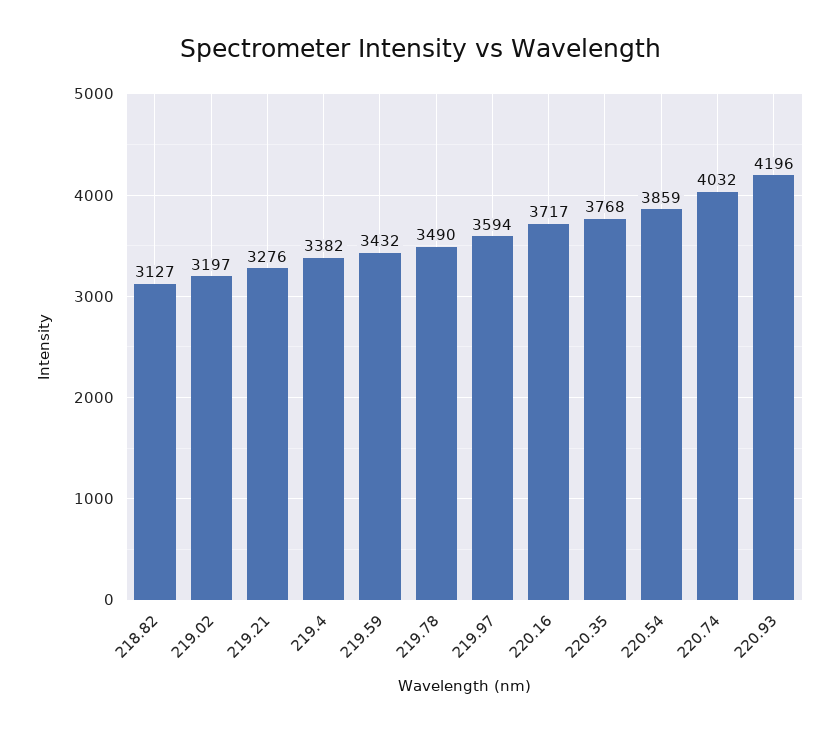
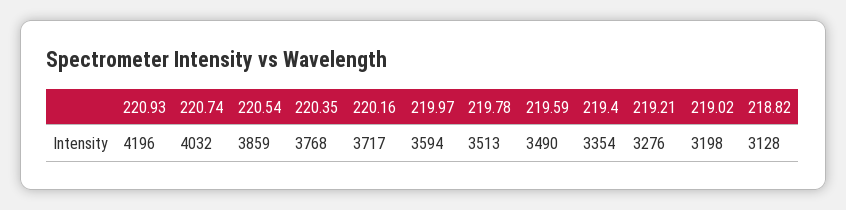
218.82: 3127 -> 3128
219.02: 3197 -> 3198
219.4: 3382 -> 3354
219.59: 3432 -> 3490
219.78: 3490 -> 3513

